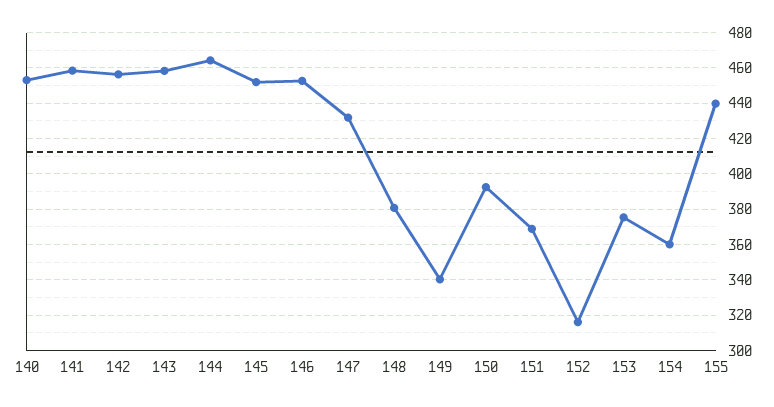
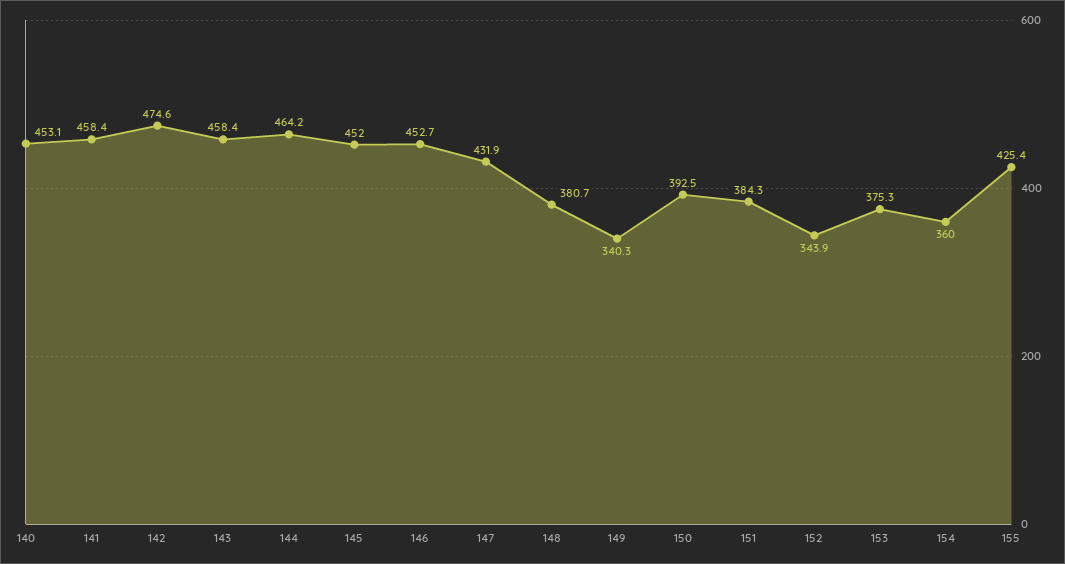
142: 455 -> 474.6
151: 370 -> 384.3
152: 315 -> 343.9
155: 440 -> 425.4

